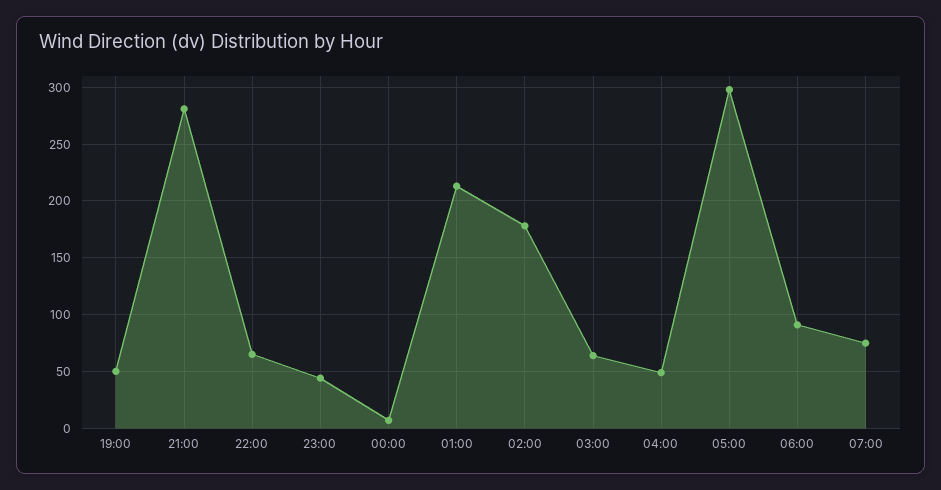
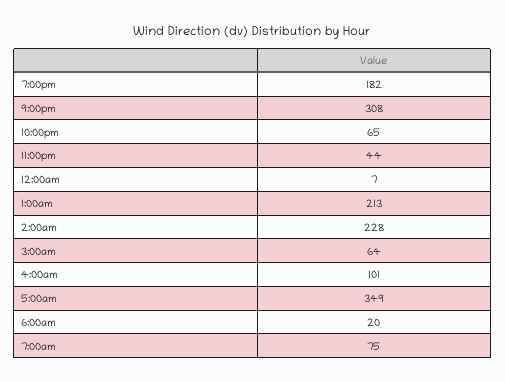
19:00: 50 -> 182
21:00: 280 -> 308
02:00: 180 -> 228
04:00: 50 -> 101
05:00: 300 -> 349
06:00: 90 -> 20

